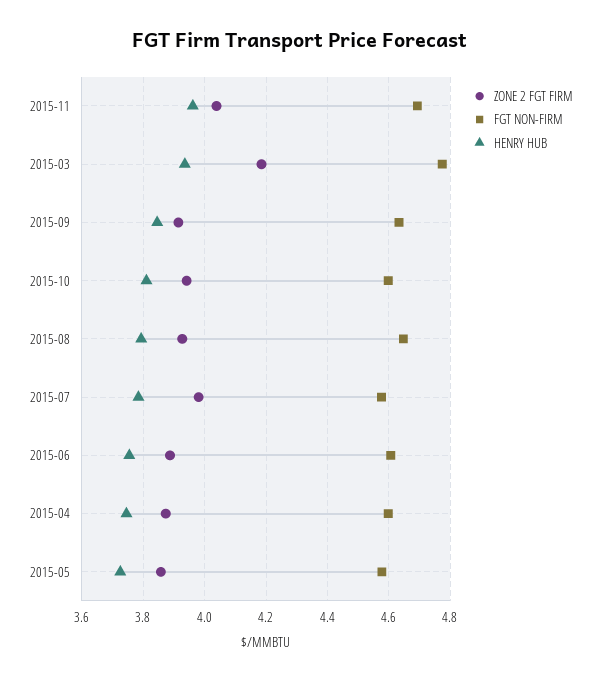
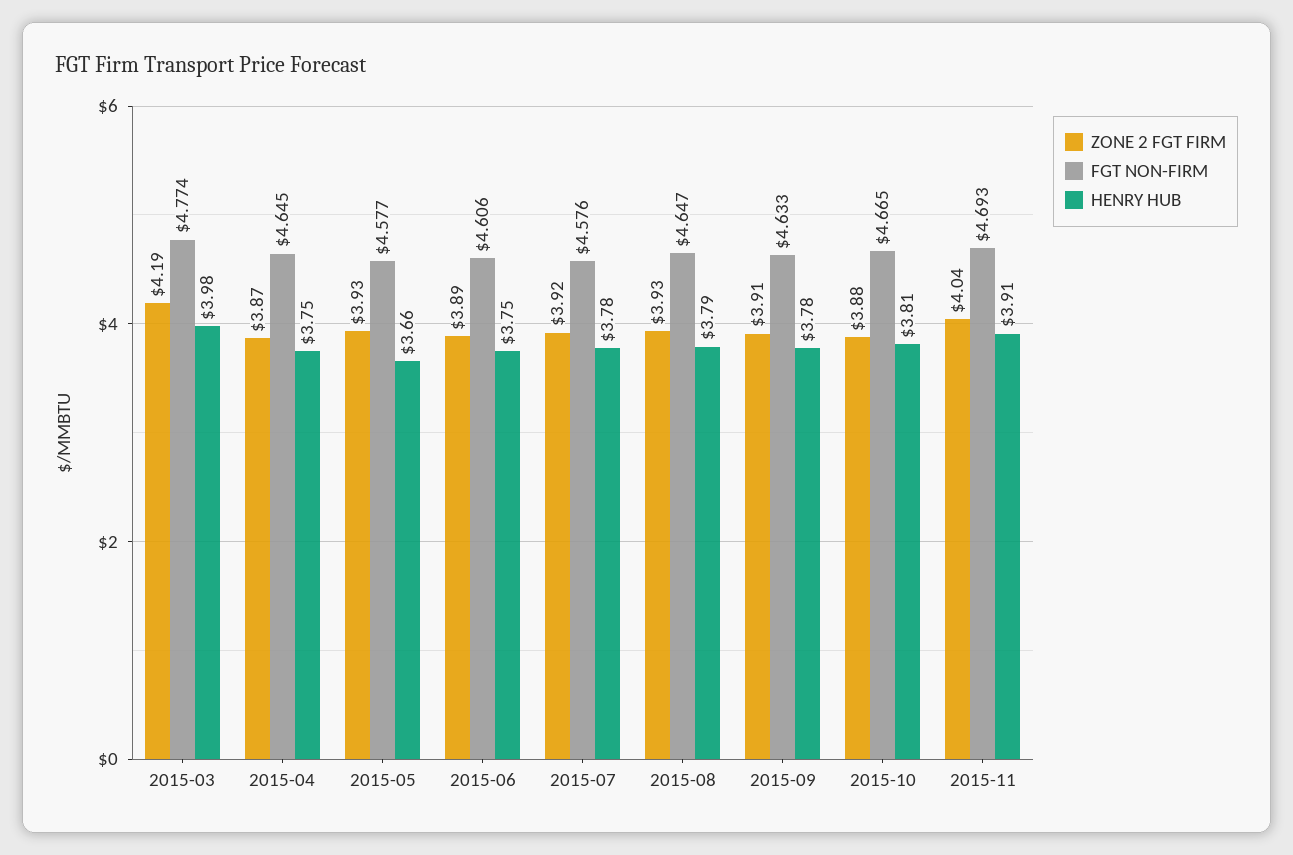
HENRY HUB, 2015-11: 3.96 -> 3.91
HENRY HUB, 2015-03: 3.94 -> 3.98
HENRY HUB, 2015-09: 3.84 -> 3.78
ZONE 2 FGT FIRM, 2015-10: 3.94 -> 3.88
FGT NON-FIRM, 2015-10: 4.6 -> 4.665
ZONE 2 FGT FIRM, 2015-07: 3.98 -> 3.92
FGT NON-FIRM, 2015-04: 4.6 -> 4.645
ZONE 2 FGT FIRM, 2015-05: 3.86 -> 3.93
HENRY HUB, 2015-05: 3.72 -> 3.66

